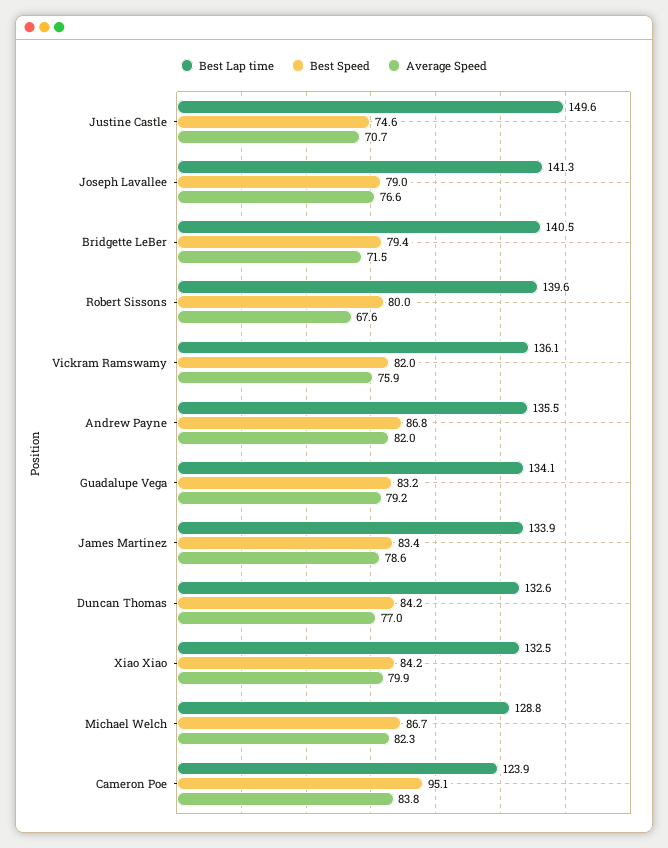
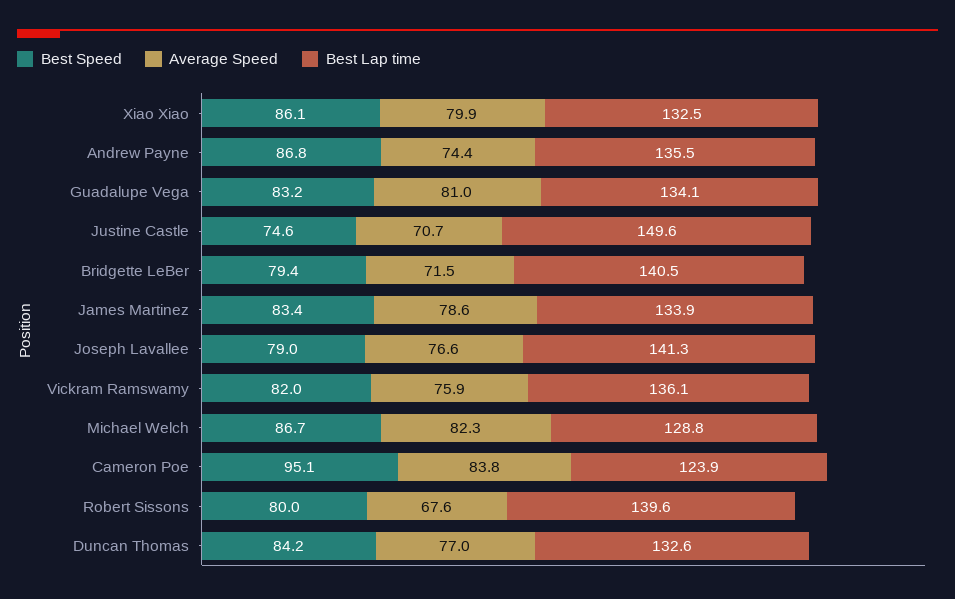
Average Speed, Andrew Payne: 82 -> 74.4
Average Speed, Guadalupe Vega: 79.2 -> 81
Best Speed, Xiao Xiao: 84.2 -> 86.1

